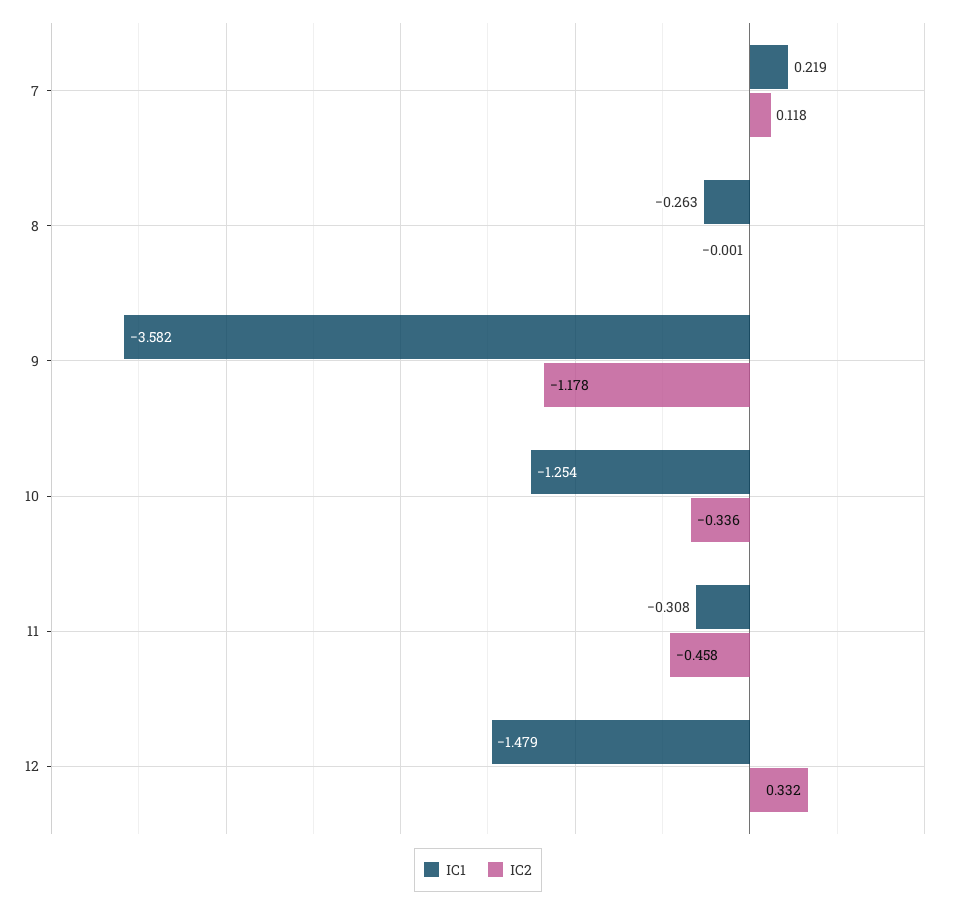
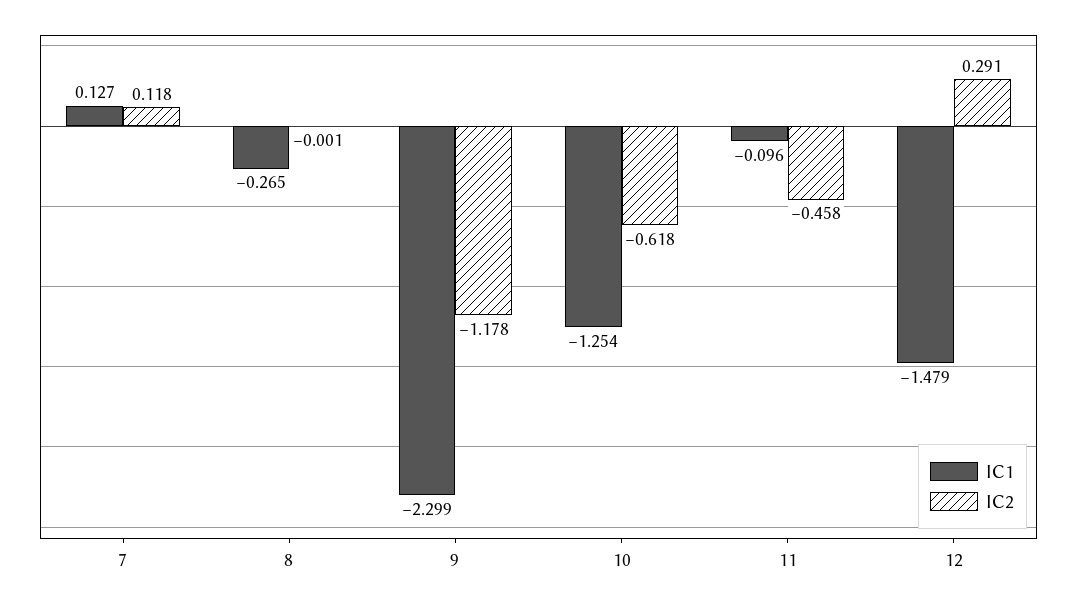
IC1, 7: 0.219 -> 0.127
IC1, 8: -0.263 -> -0.265
IC1, 9: -3.582 -> -2.299
IC2, 10: -0.336 -> -0.618
IC1, 11: -0.308 -> -0.096
IC2, 12: 0.332 -> 0.291

